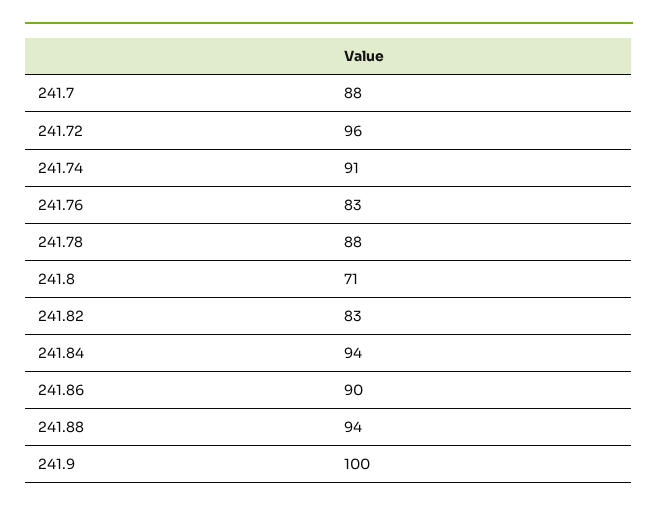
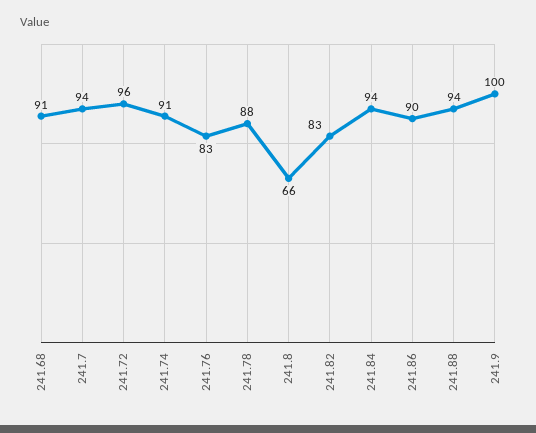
241.7: 88 -> 94
241.8: 71 -> 66
241.68: none -> 91

